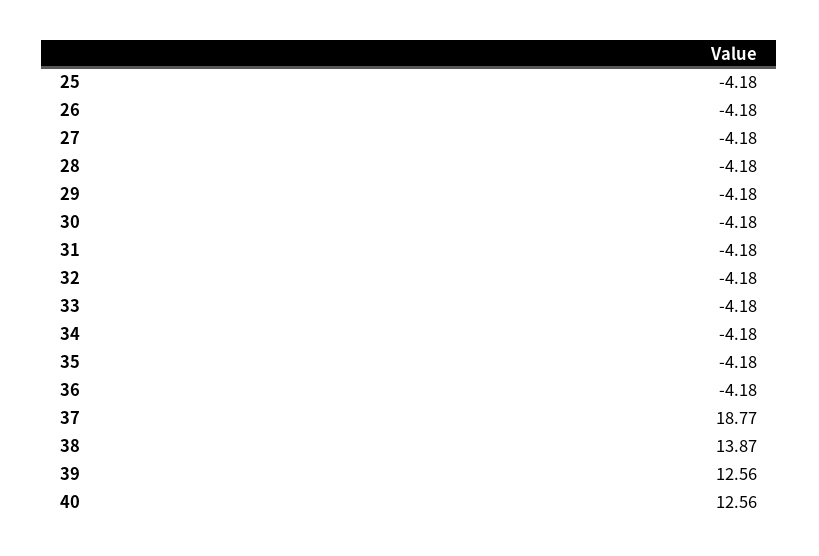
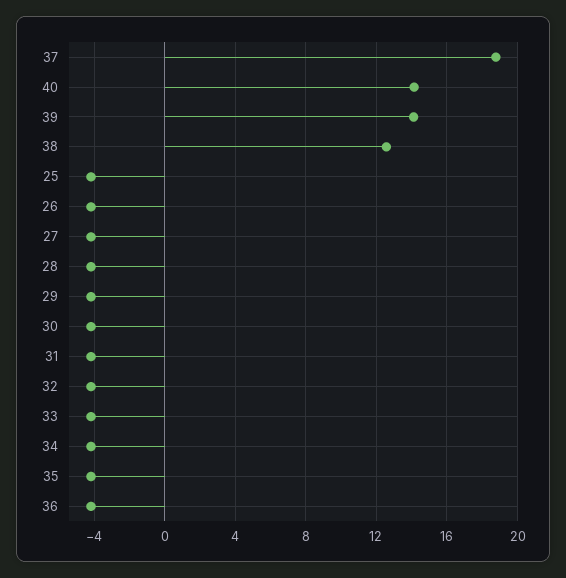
38: 13.87 -> 12.5
39: 12.56 -> 14
40: 12.56 -> 14

